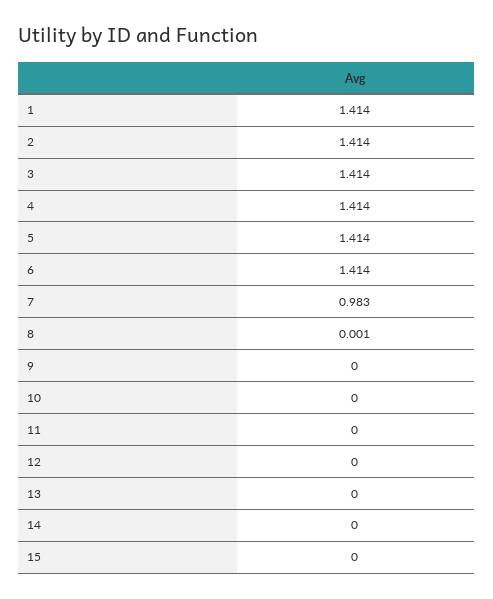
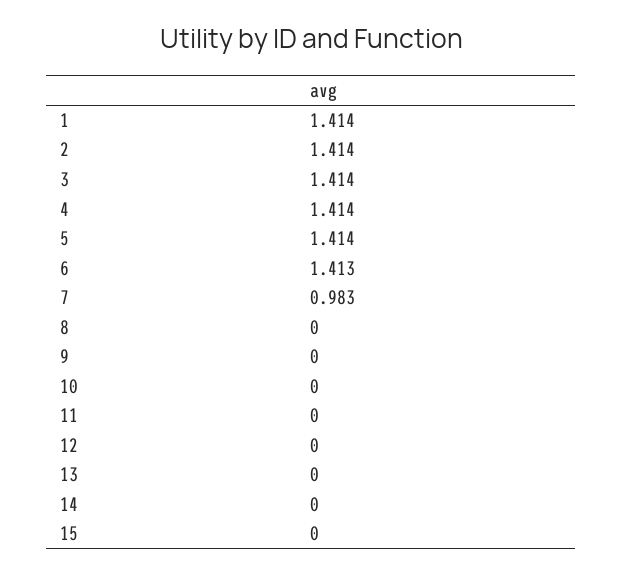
6: 1.414 -> 1.413
8: 0.001 -> 0

